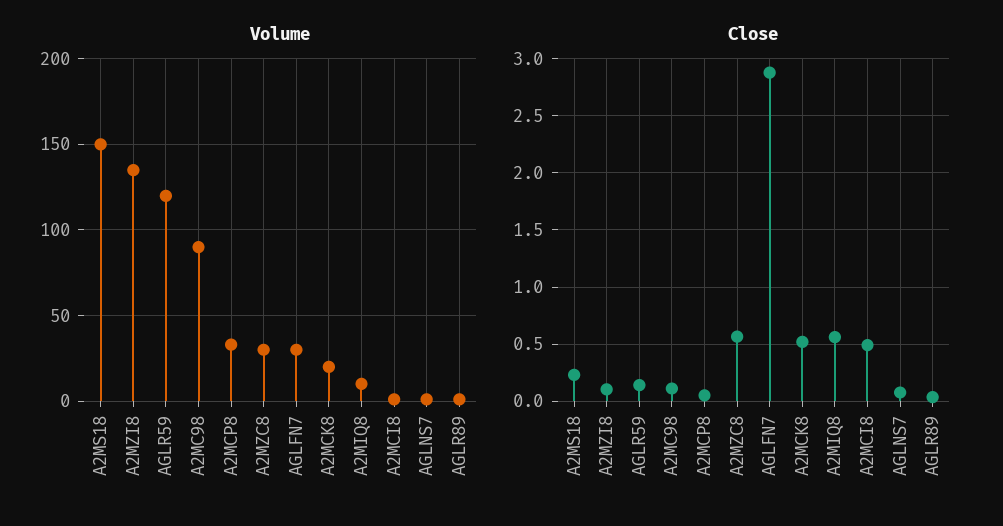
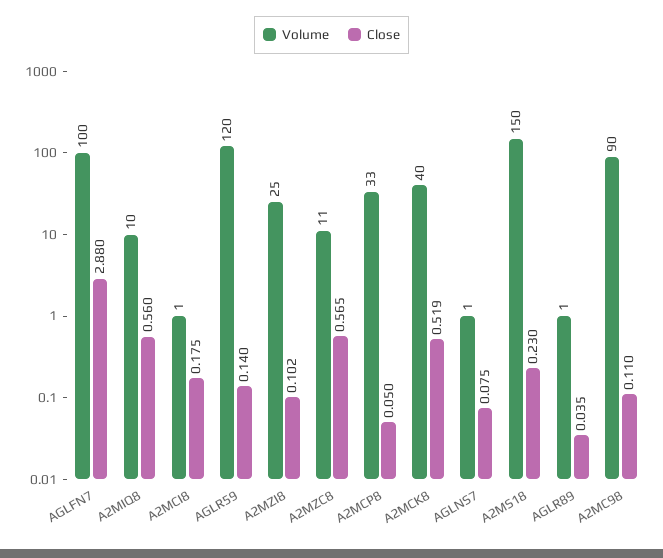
Volume, A2MZI8: 135 -> 25
Volume, A2MZC8: 30 -> 11
Volume, AGLFN7: 30 -> 100
Volume, A2MCK8: 20 -> 40
Close, A2MCI8: 0.5 -> 0.175

